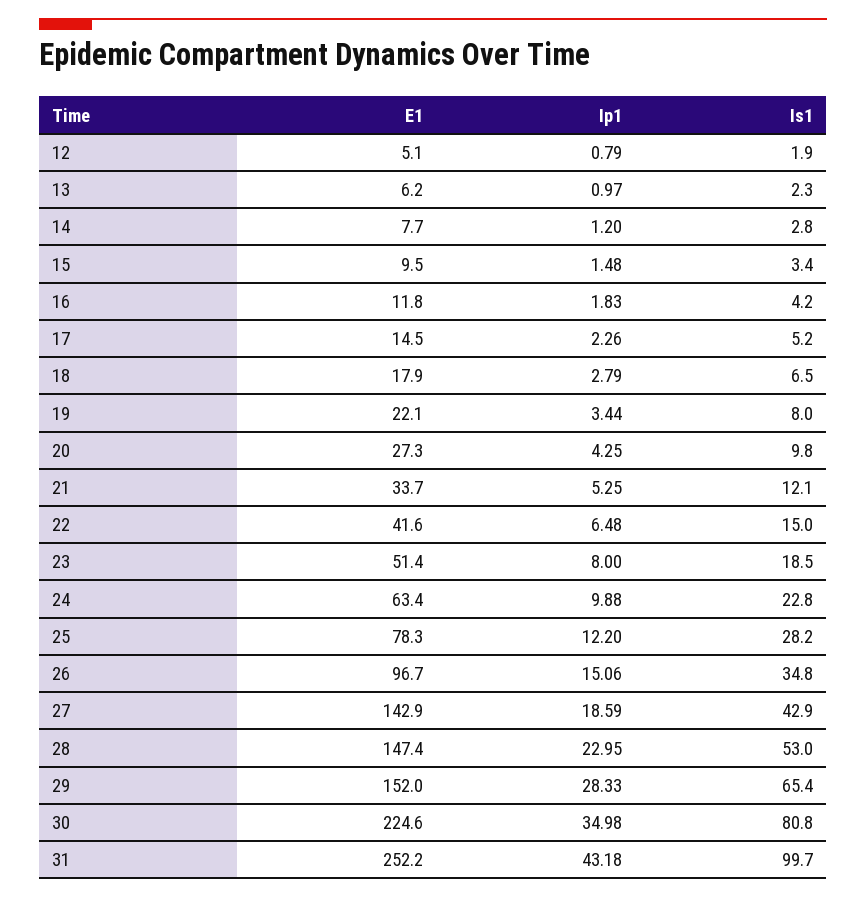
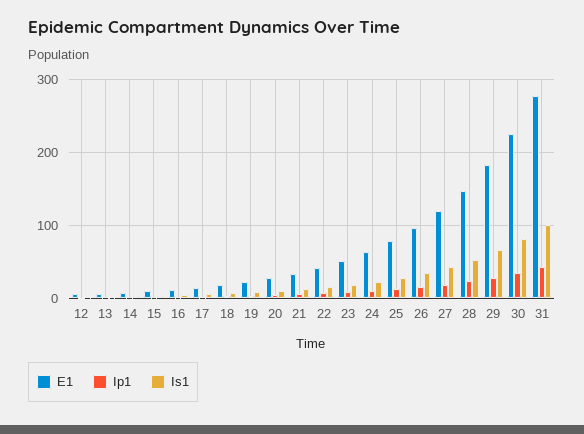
E1, 27: 142.9 -> 120
E1, 29: 152 -> 180
E1, 31: 252.2 -> 280

